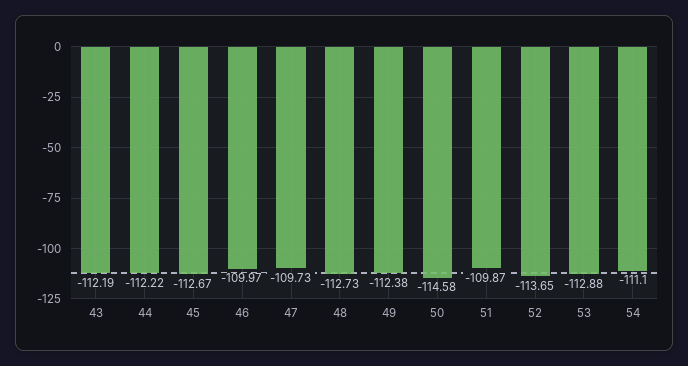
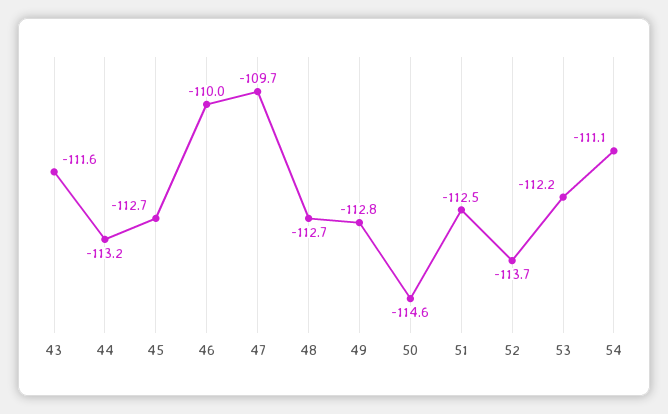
43: -112.19 -> -111.6
44: -112.22 -> -113.2
49: -112.38 -> -112.8
51: -109.87 -> -112.5
53: -112.88 -> -112.2

